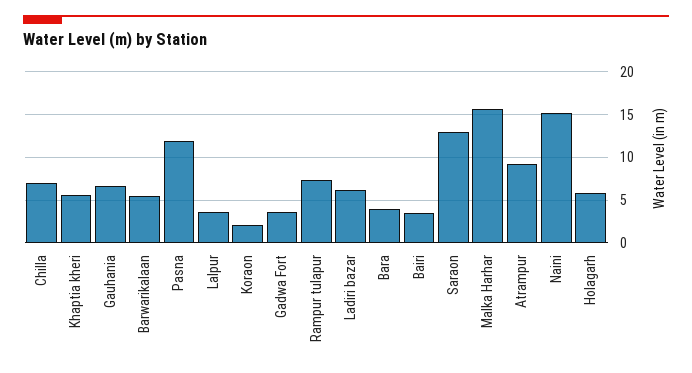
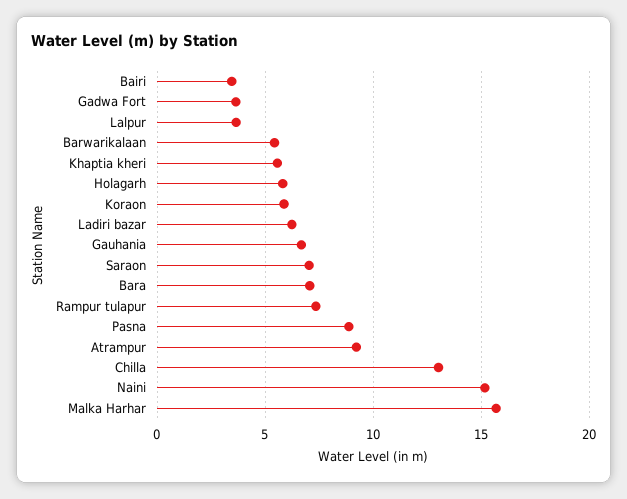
Chilla: 7 -> 13
Pasna: 12 -> 9
Koraon: 2 -> 6
Bara: 4 -> 7
Saraon: 13 -> 7

